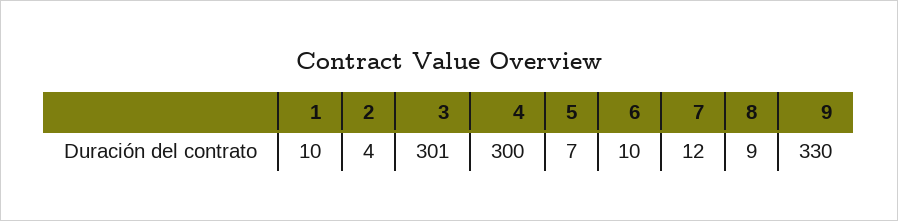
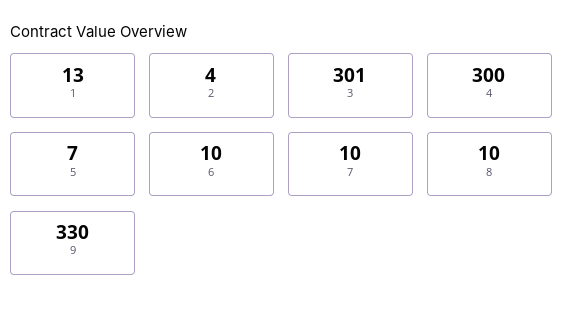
1: 10 -> 13
7: 12 -> 10
8: 9 -> 10

